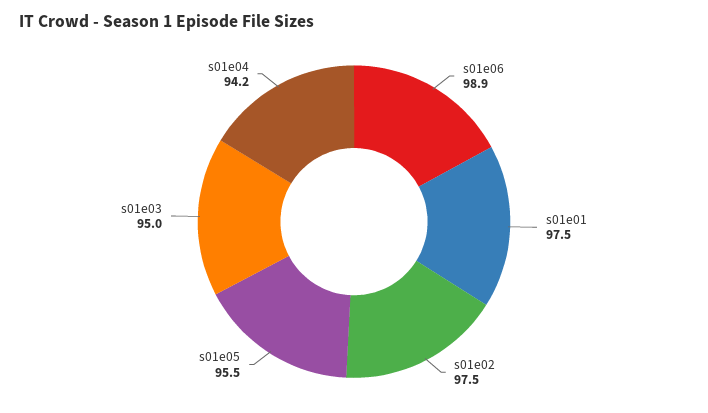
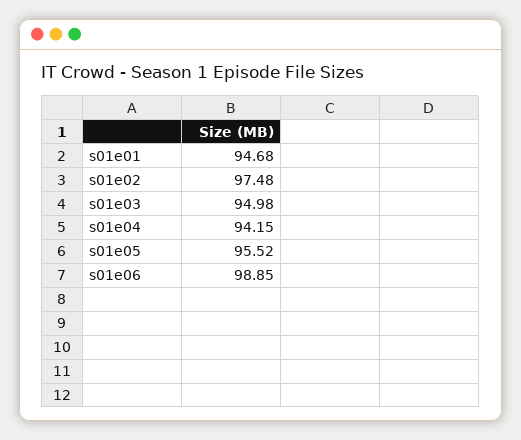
s01e01: 97.5 -> 94.68

